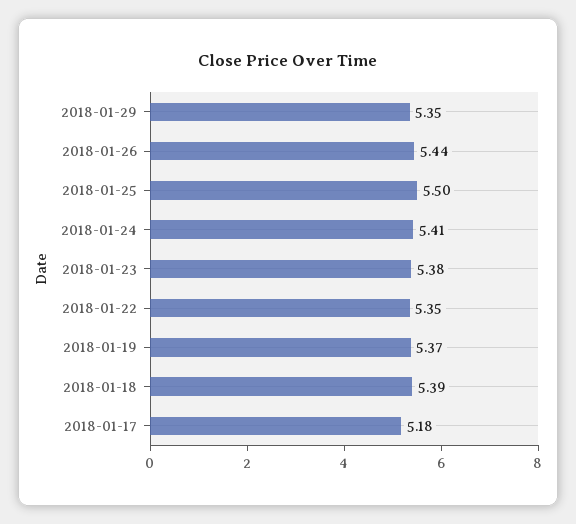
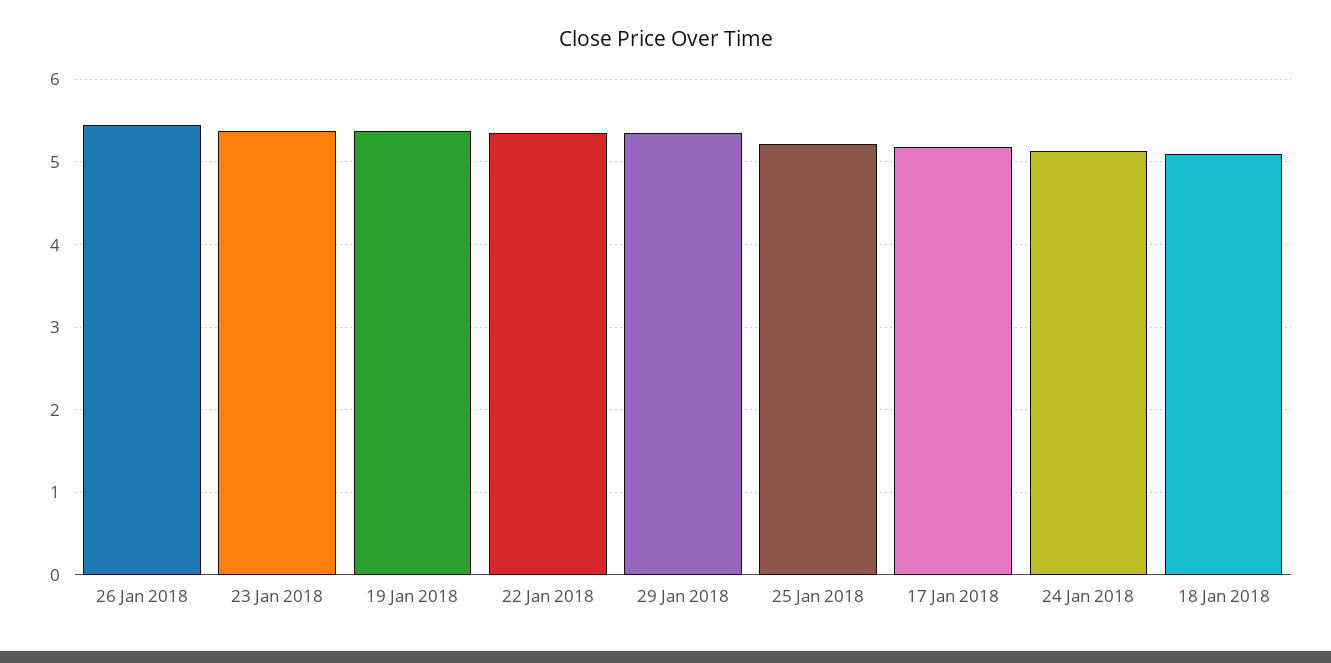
2018-01-25: 5.5 -> 5.2
2018-01-24: 5.41 -> 5.1
2018-01-18: 5.39 -> 5.1

